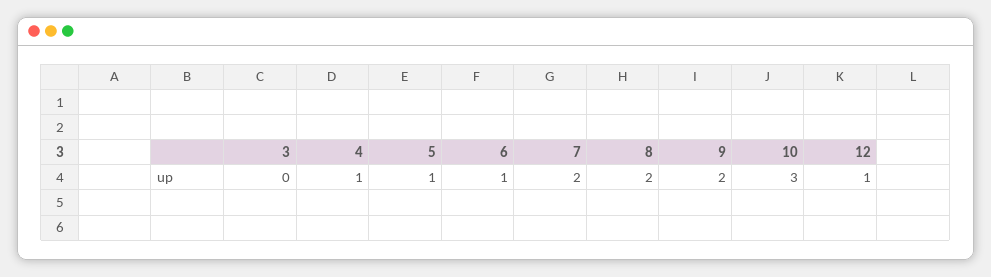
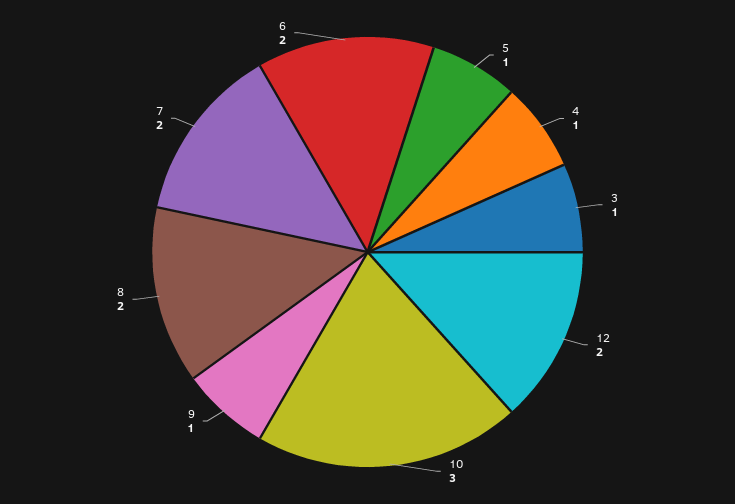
3: 0 -> 1
6: 1 -> 2
9: 2 -> 1
12: 1 -> 2

